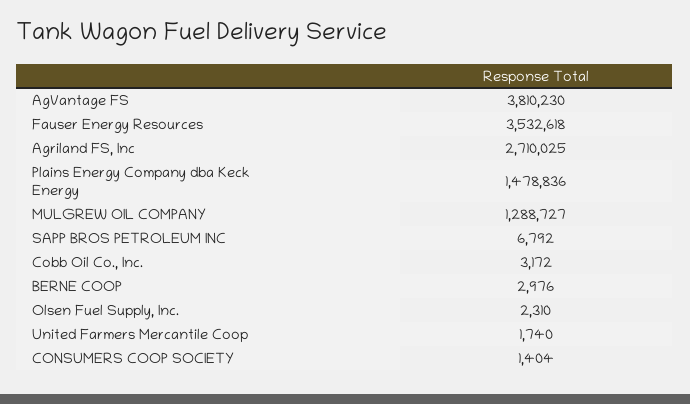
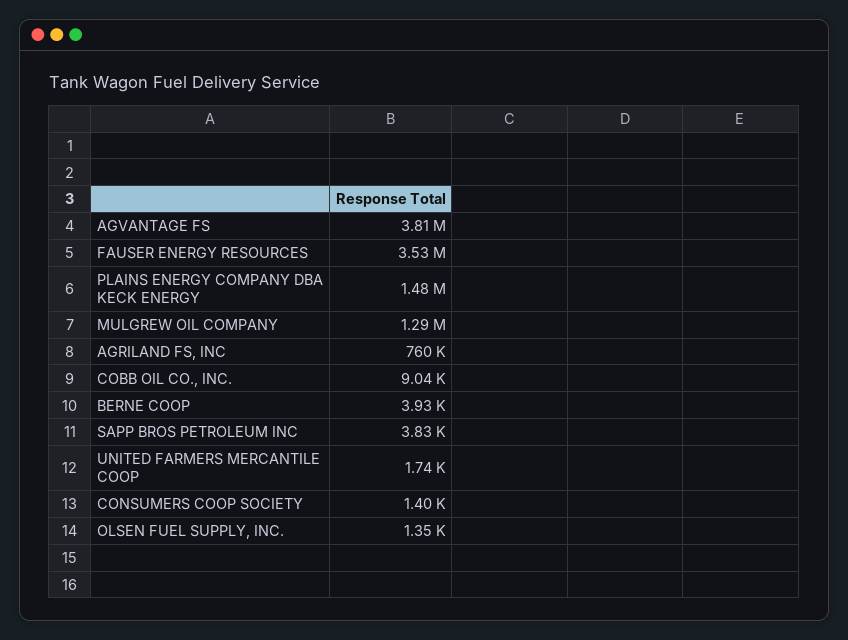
Agriland FS, Inc: 2710025 -> 760000
SAPP BROS PETROLEUM INC: 6792 -> 3830
Cobb Oil Co., Inc.: 3172 -> 9040
BERNE COOP: 2976 -> 3930
Olsen Fuel Supply, Inc.: 2310 -> 1350

